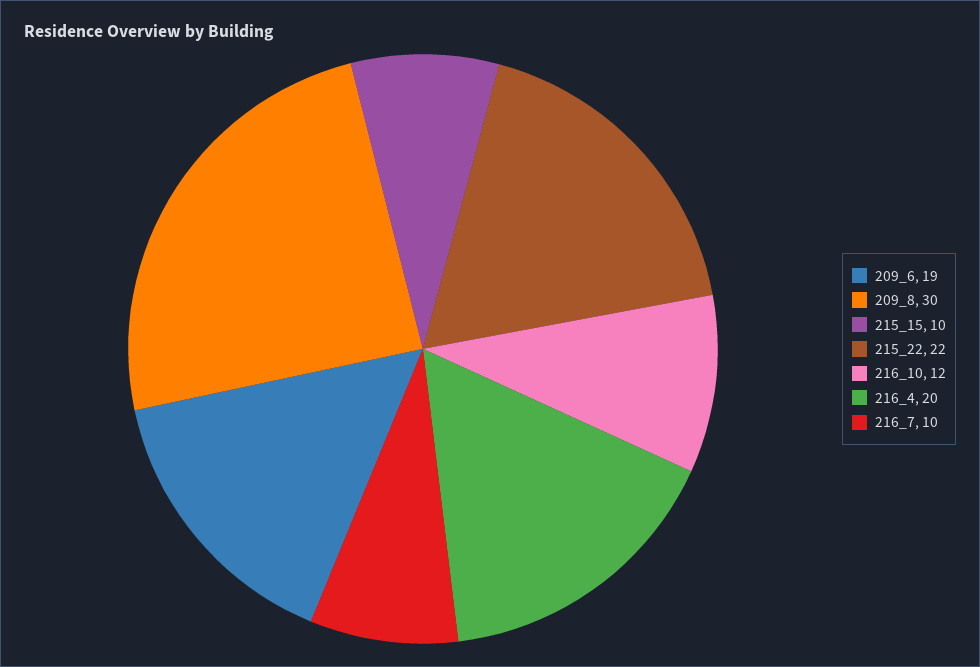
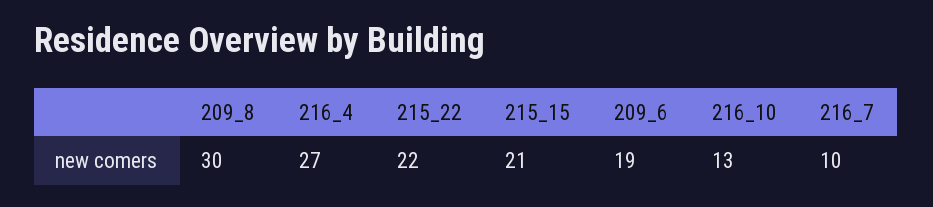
215_15: 10 -> 21
216_10: 12 -> 13
216_4: 20 -> 27

